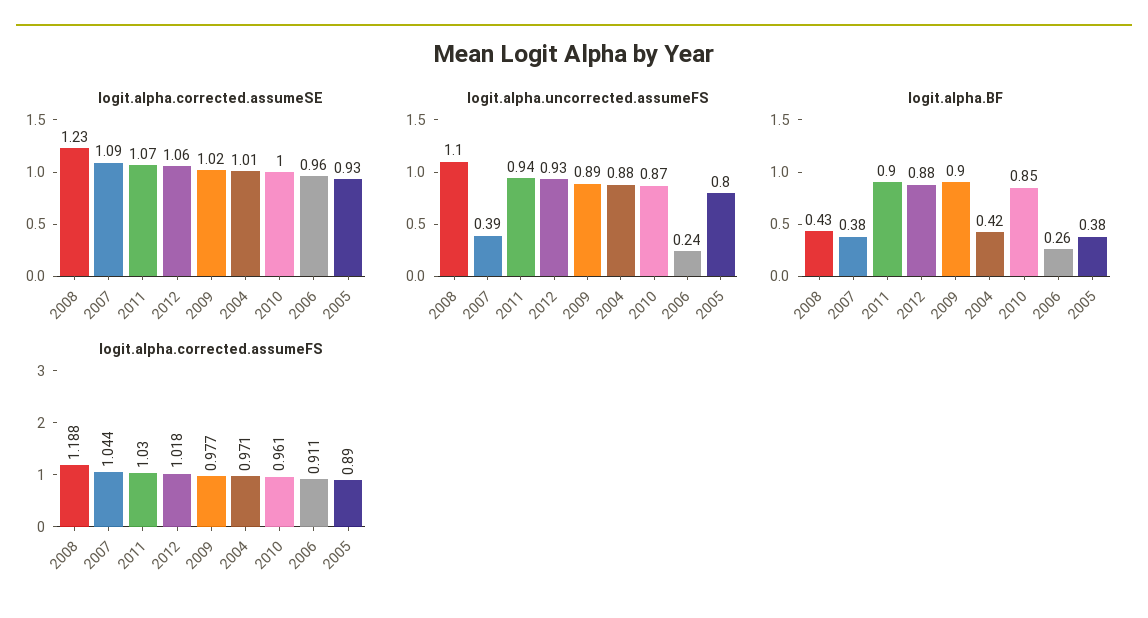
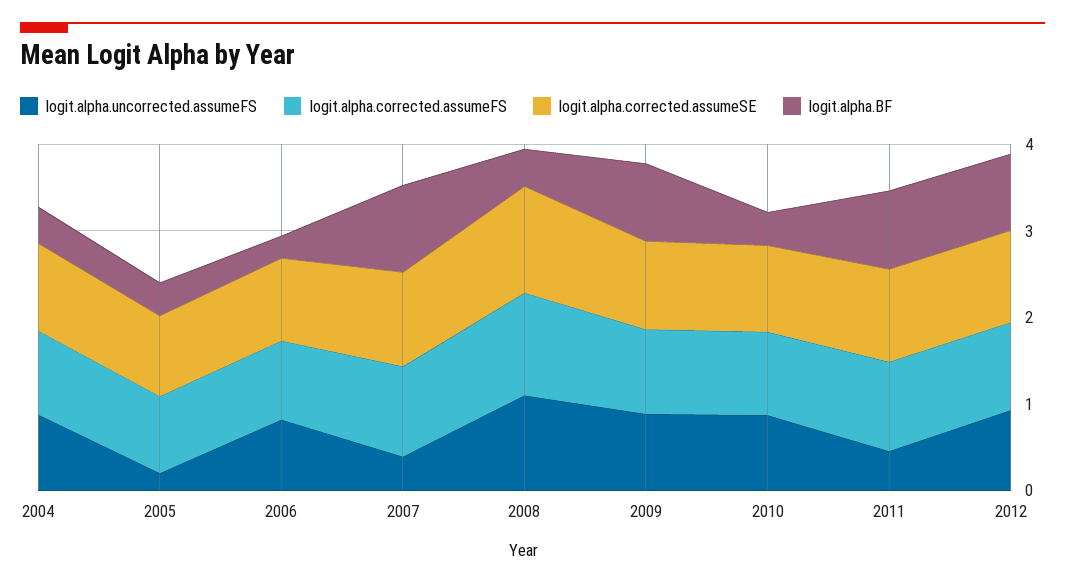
logit.alpha.uncorrected.assumeFS, 2011: 0.94 -> 0.4
logit.alpha.uncorrected.assumeFS, 2006: 0.24 -> 0.8
logit.alpha.uncorrected.assumeFS, 2005: 0.8 -> 0.2
logit.alpha.BF, 2007: 0.38 -> 1
logit.alpha.BF, 2010: 0.85 -> 0.4

